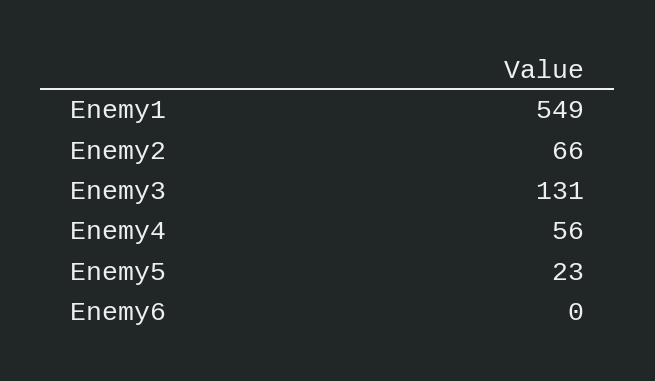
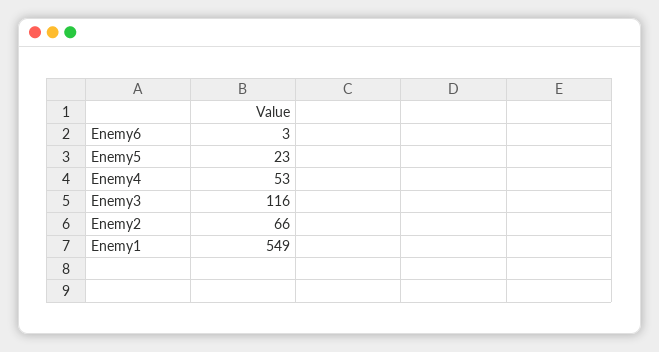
Enemy3: 131 -> 116
Enemy4: 56 -> 53
Enemy6: 0 -> 3

